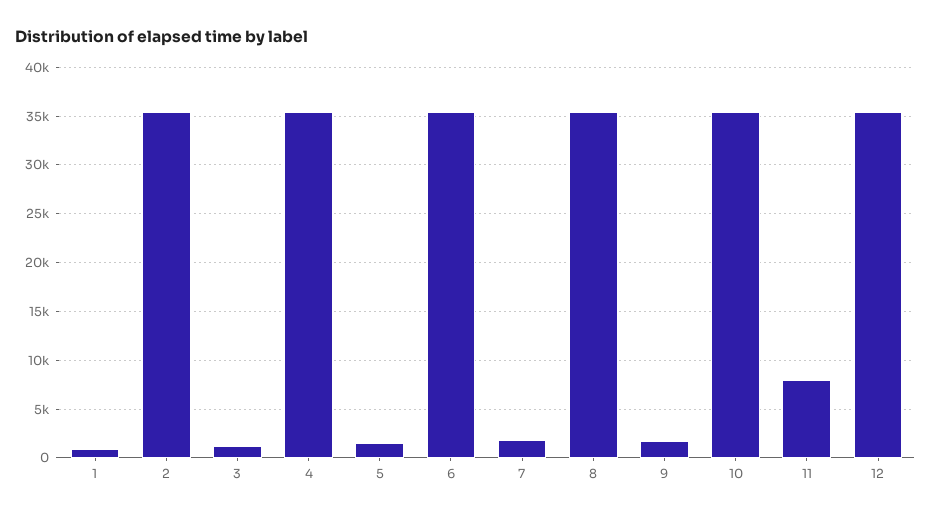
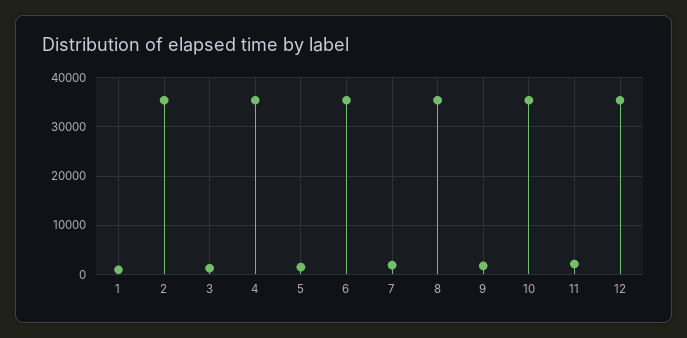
11: 8000 -> 2000

